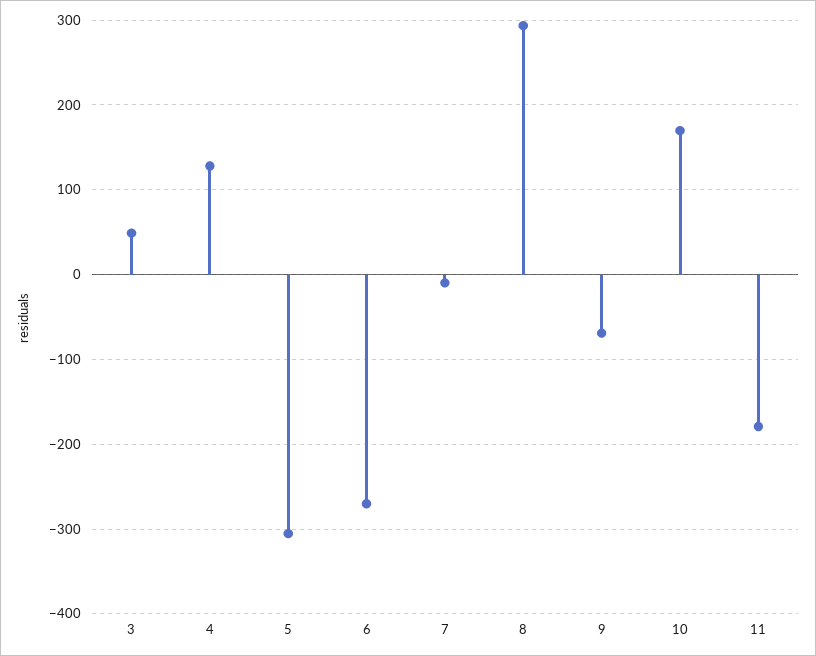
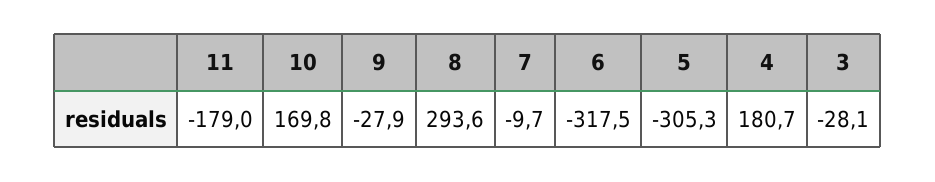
3: 50 -> -28.1
4: 130 -> 180.7
6: -270 -> -317.5
9: -70 -> -27.9

